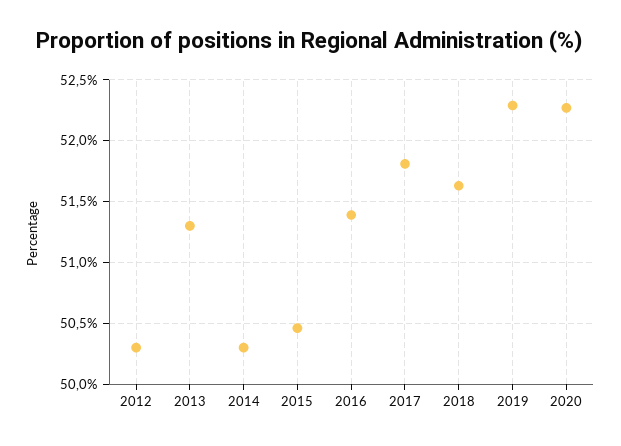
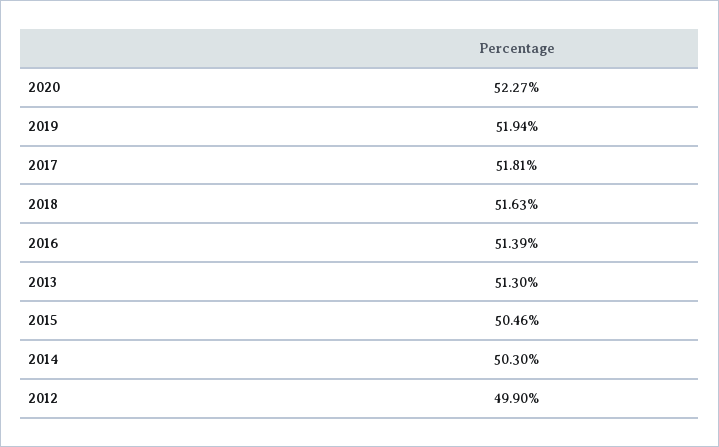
2012: 50.3 -> 49.9
2019: 52.3 -> 51.94

